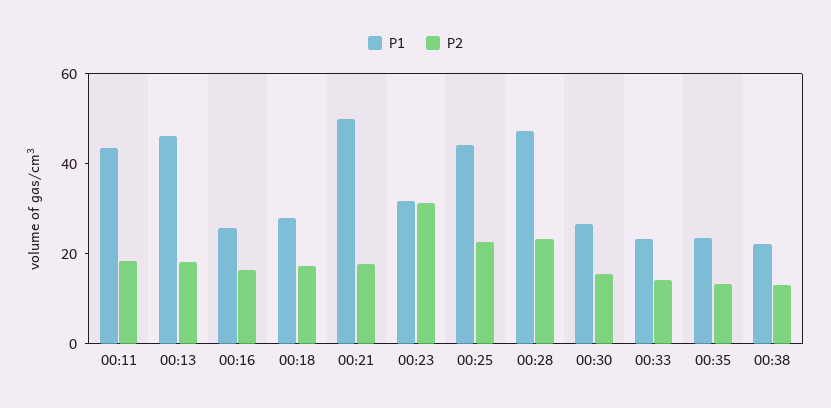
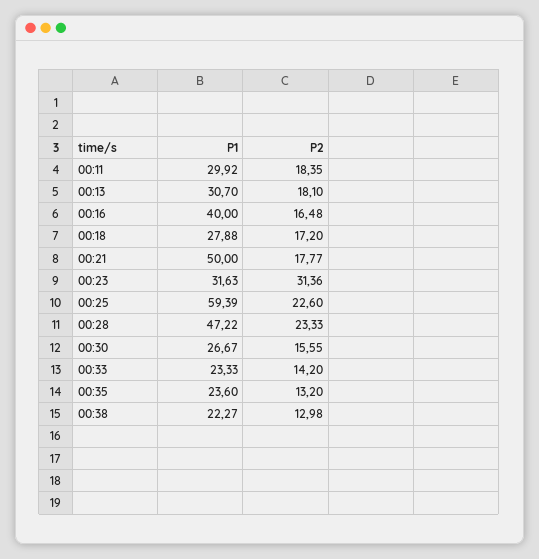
P1, 00:11: 45 -> 29.92
P1, 00:13: 45 -> 30.7
P1, 00:16: 25 -> 40
P1, 00:25: 45 -> 59.39

